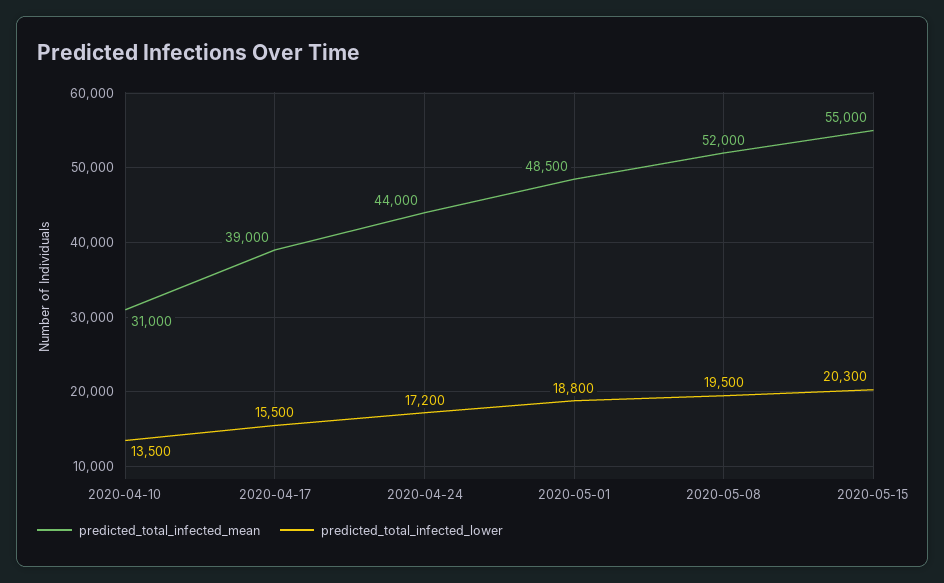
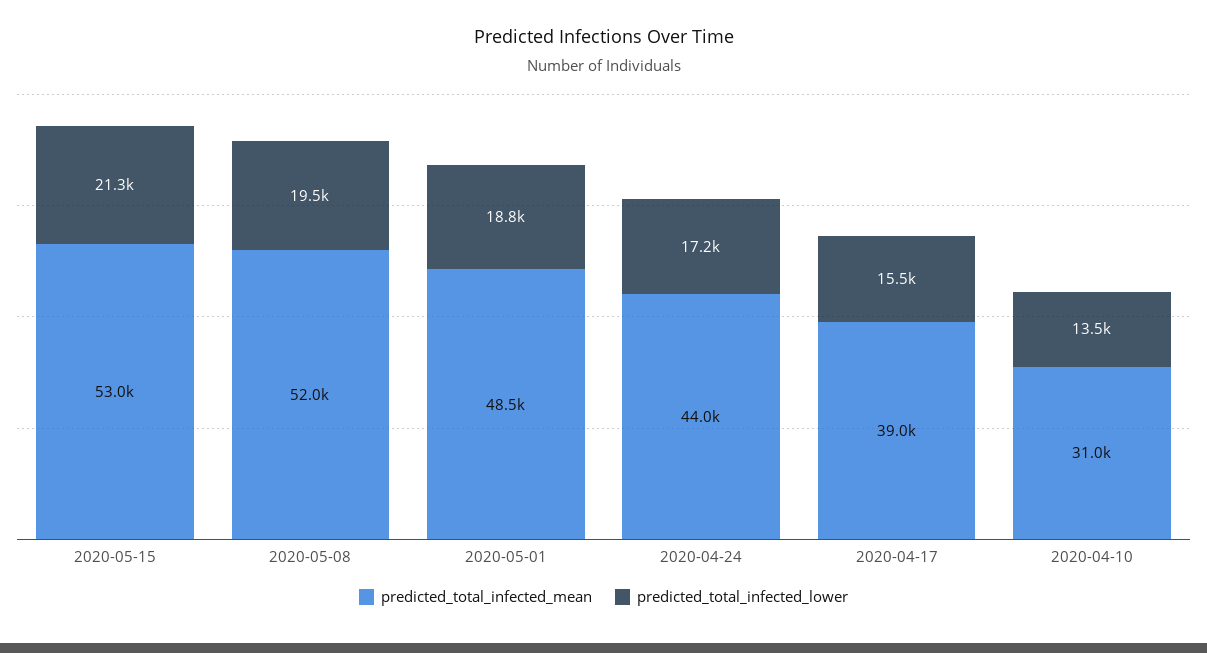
predicted_total_infected_mean, 2020-05-15: 55000 -> 53000
predicted_total_infected_lower, 2020-05-15: 20300 -> 21300

